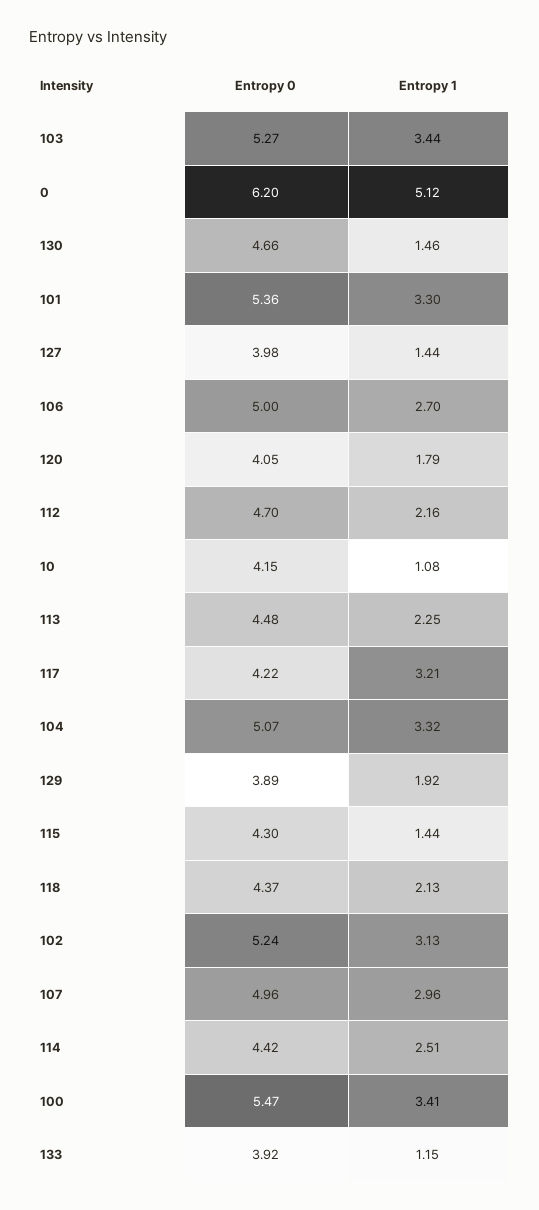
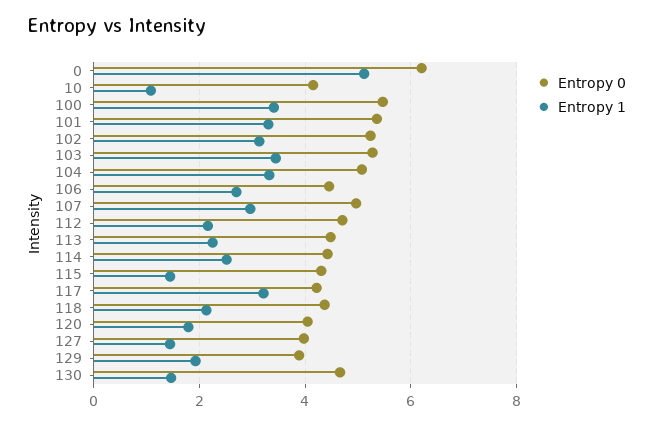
Entropy 0, 106: 5 -> 4.4
Entropy 0, 133: 3.92 -> none
Entropy 1, 133: 1.15 -> none

